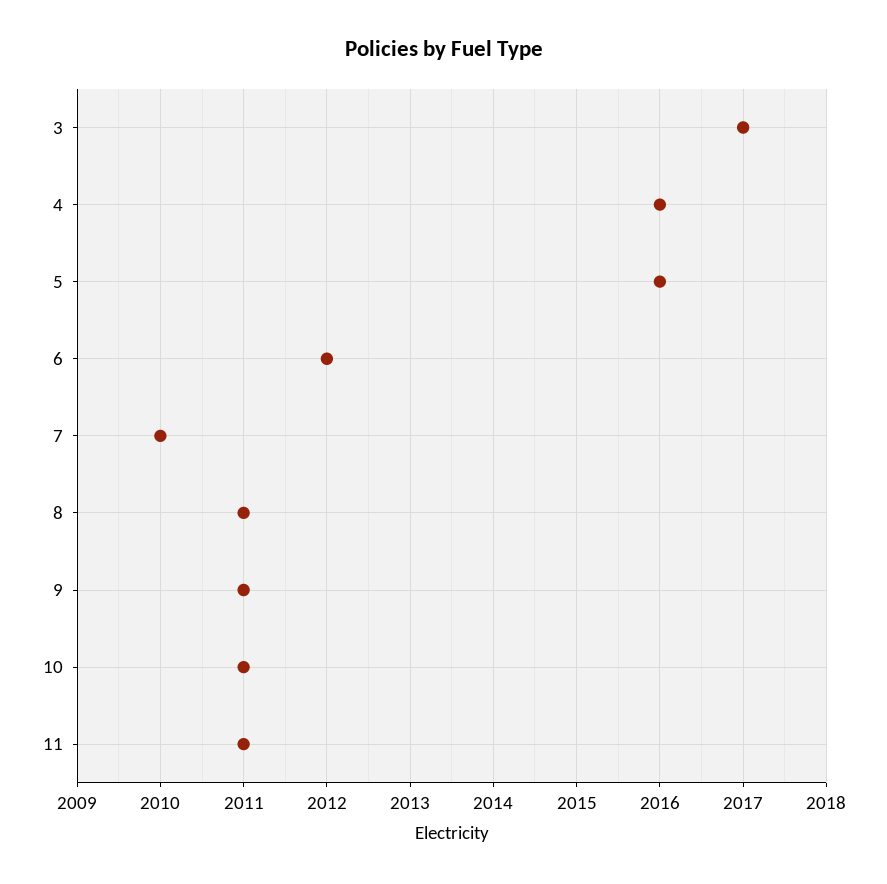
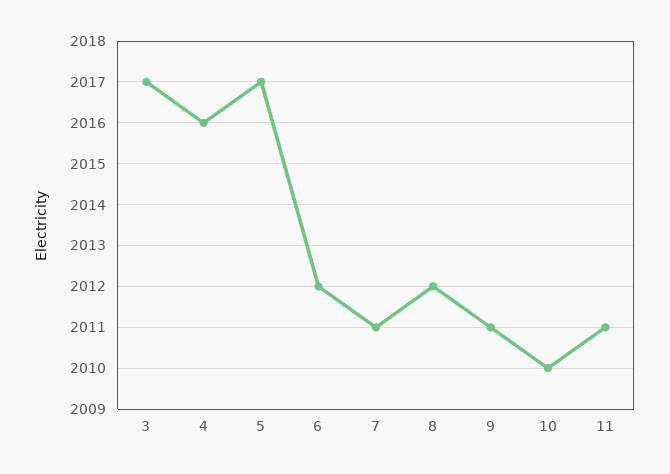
5: 2016 -> 2017
7: 2010 -> 2011
8: 2011 -> 2012
10: 2011 -> 2010

